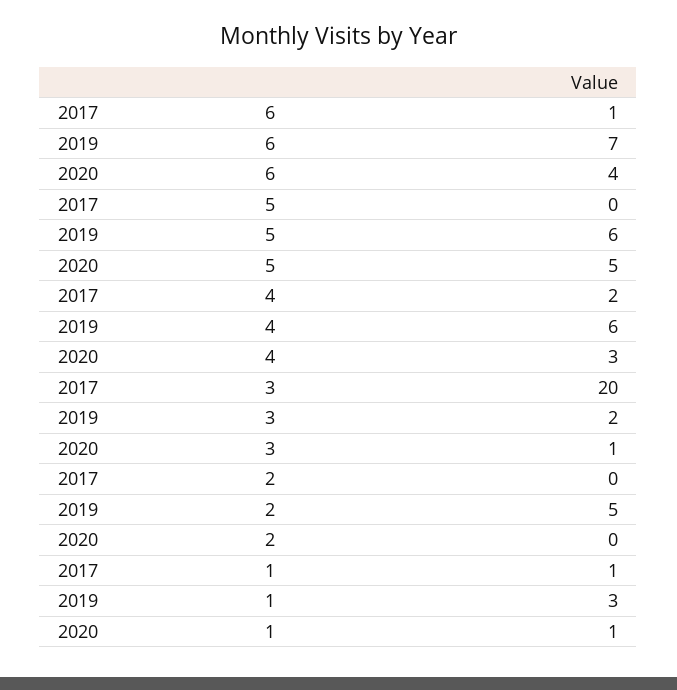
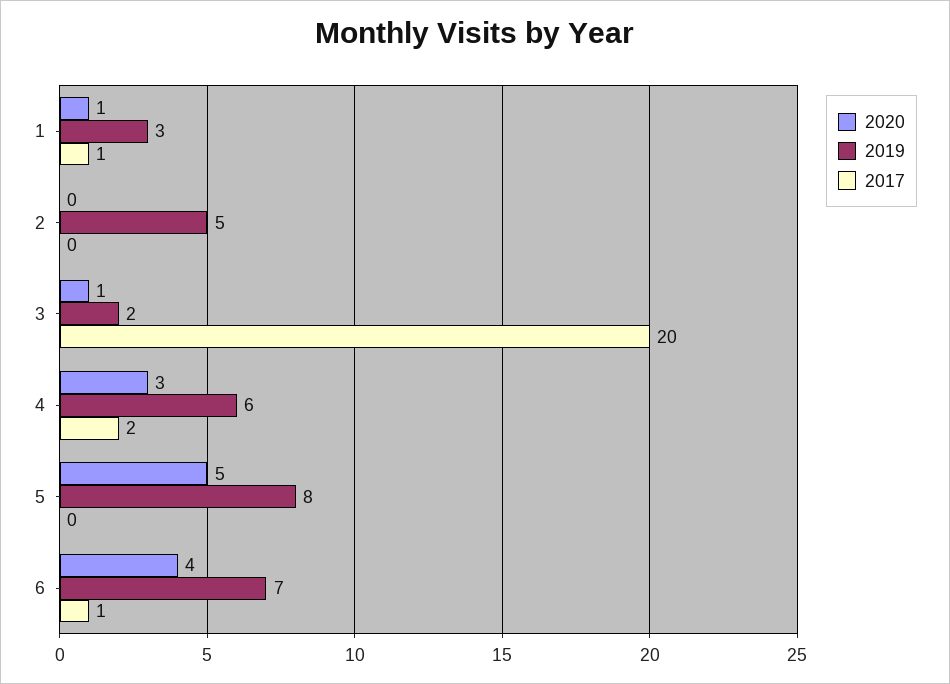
2019, 5: 6 -> 8

